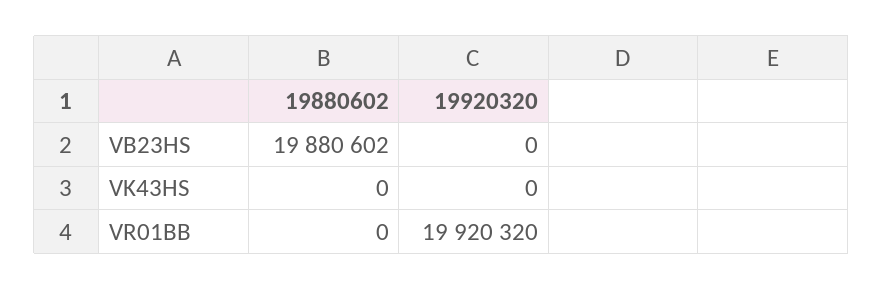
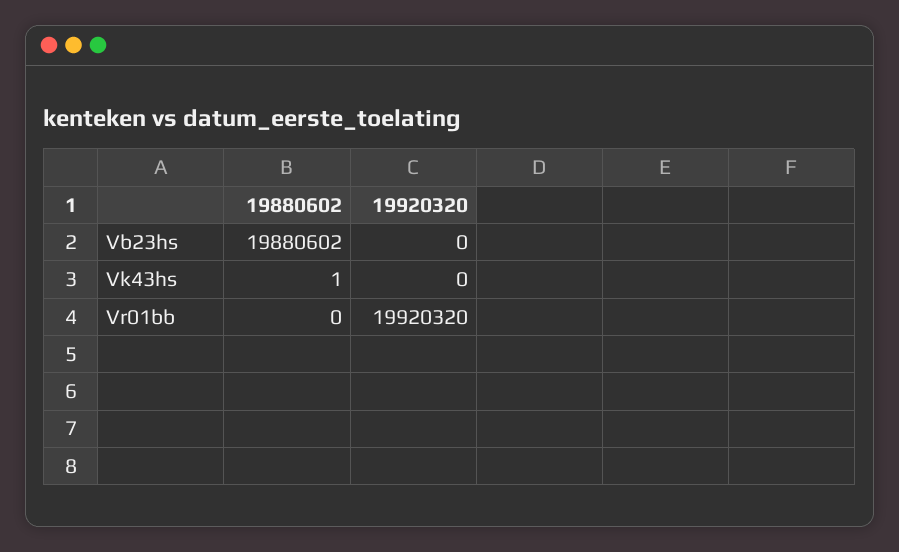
19880602, VK43HS: 0 -> 1

